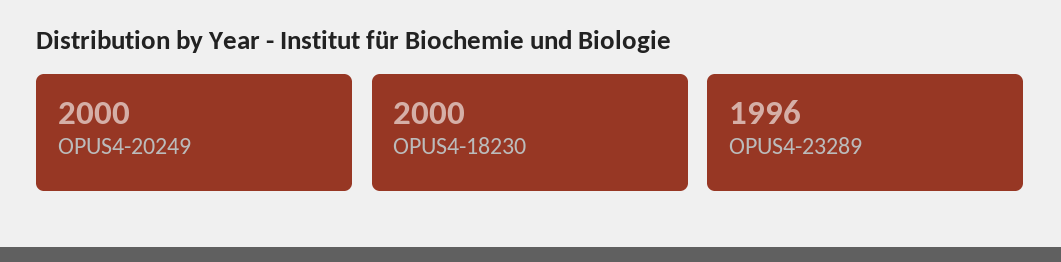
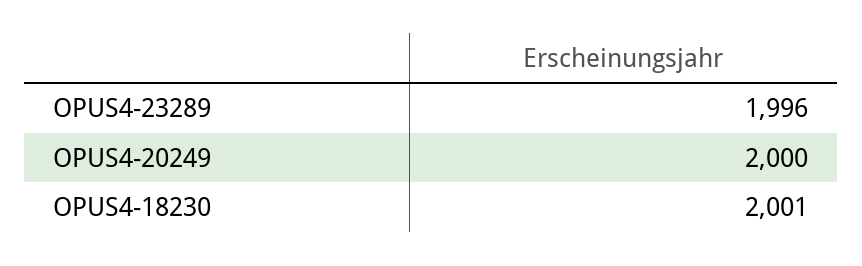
OPUS4-18230: 2000 -> 2001

